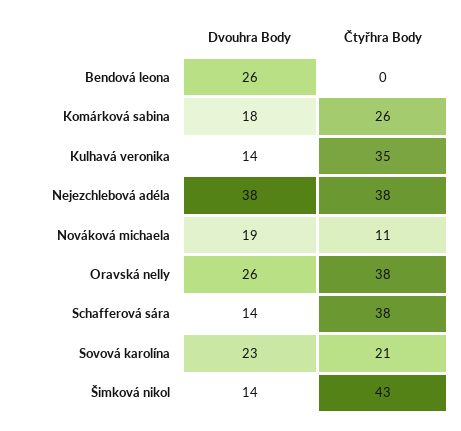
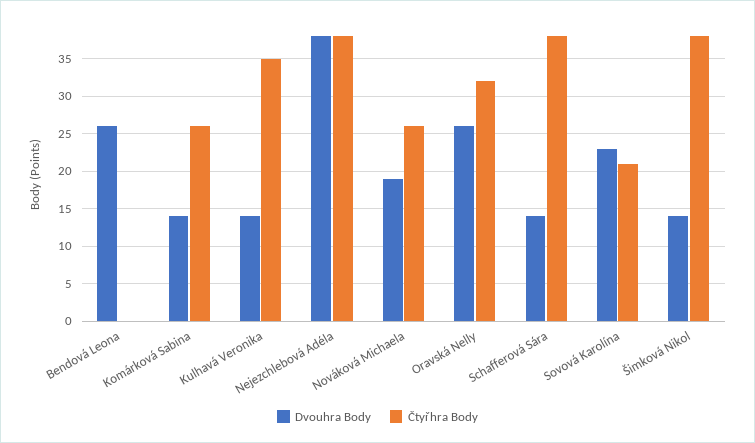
Dvouhra Body, Komárková sabina: 18 -> 14
Čtyřhra Body, Nováková michaela: 11 -> 26
Čtyřhra Body, Oravská nelly: 38 -> 32
Čtyřhra Body, Šimková nikol: 43 -> 38

